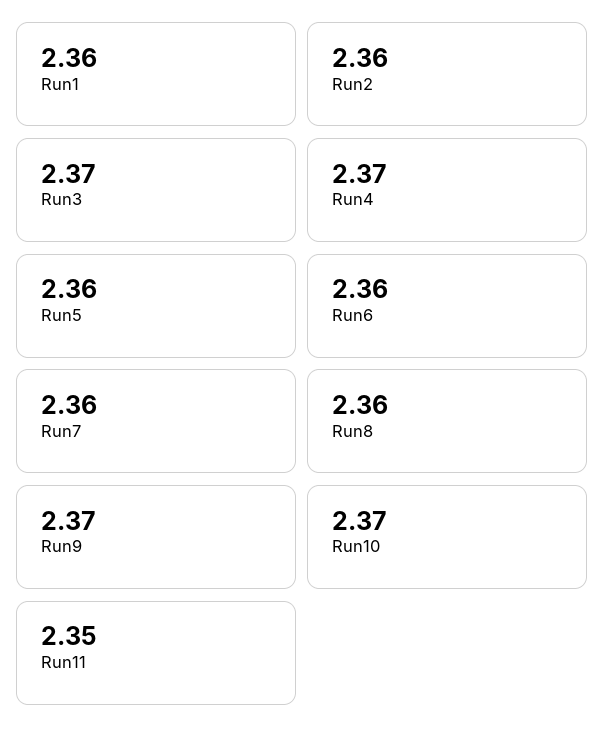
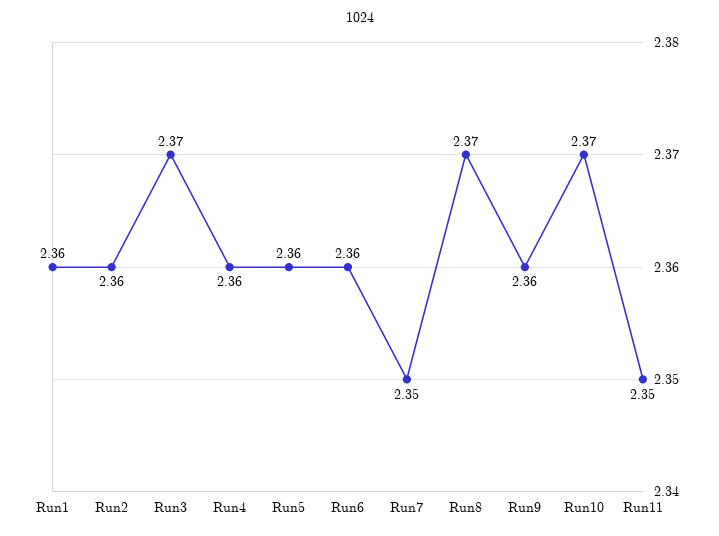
Run4: 2.37 -> 2.36
Run7: 2.36 -> 2.35
Run8: 2.36 -> 2.37
Run9: 2.37 -> 2.36

